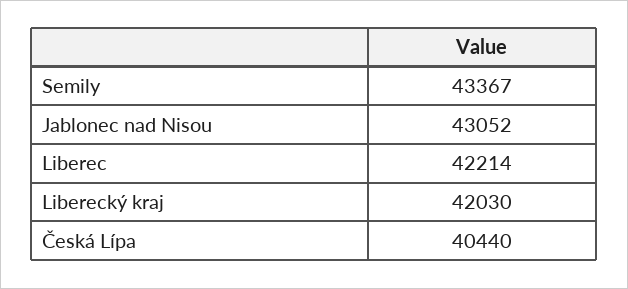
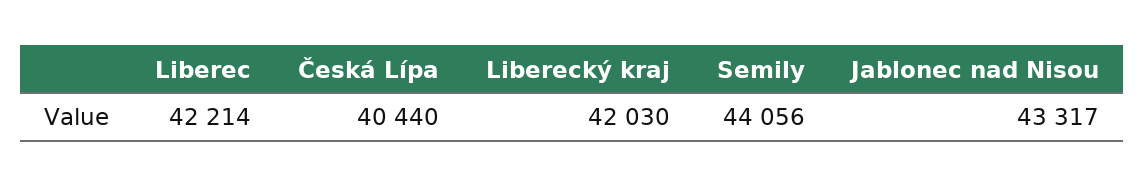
Semily: 43367 -> 44056
Jablonec nad Nisou: 43052 -> 43317

